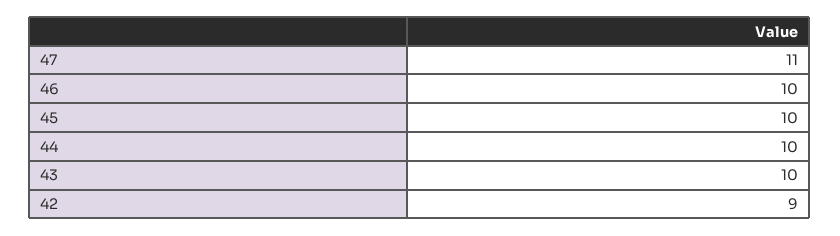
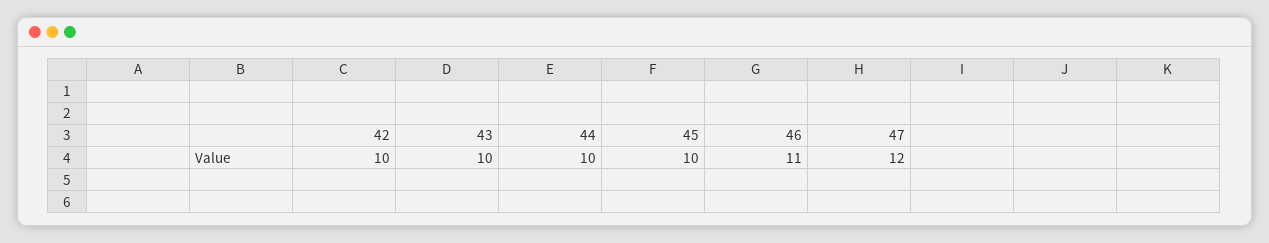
47: 11 -> 12
46: 10 -> 11
42: 9 -> 10

